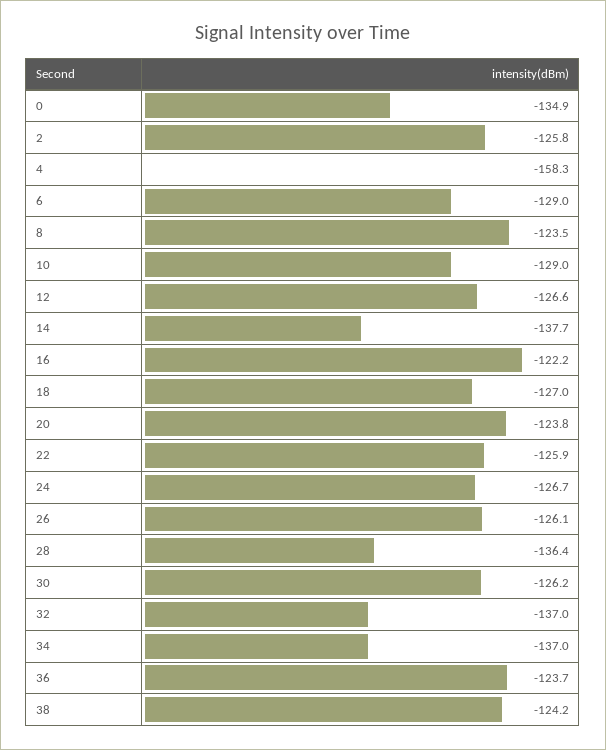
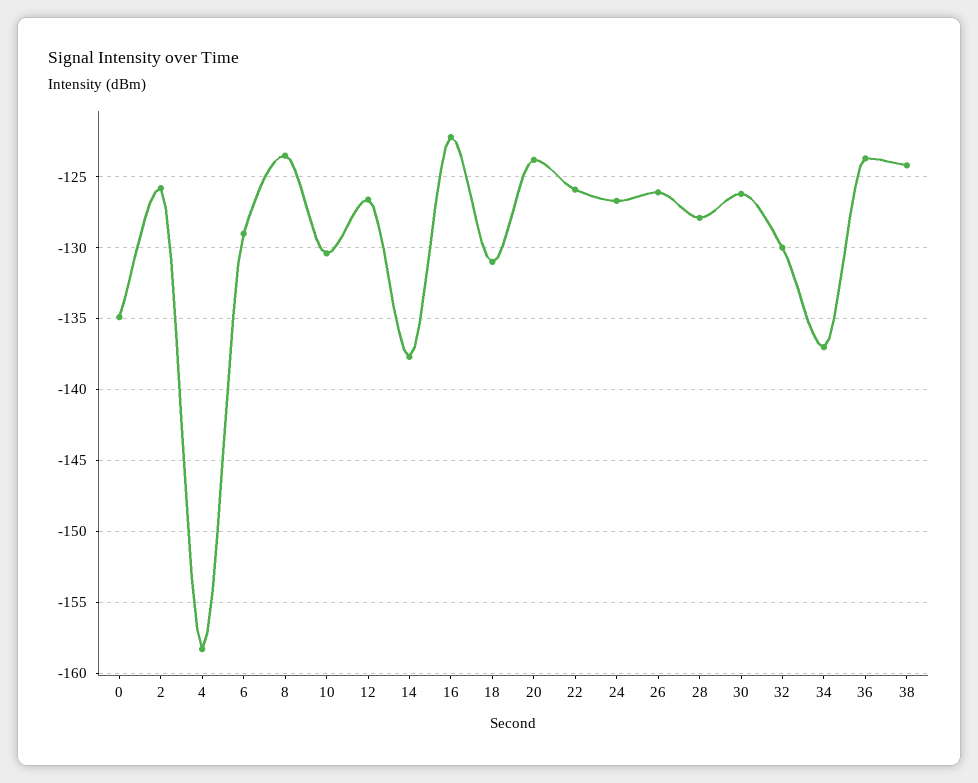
10: -129 -> -130.5
18: -127 -> -131
28: -136.4 -> -128
32: -137 -> -130

